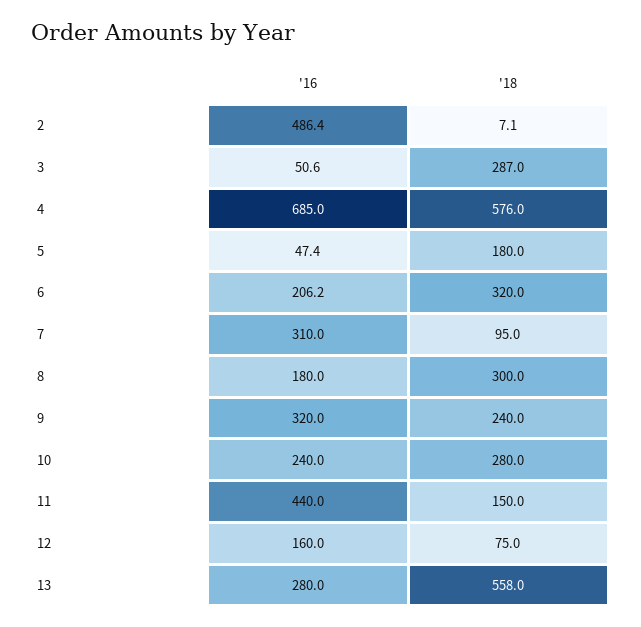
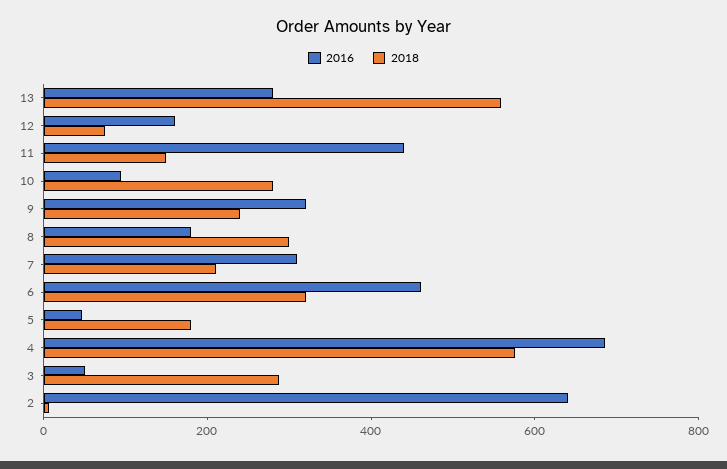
'16, 2: 486.4 -> 650
'16, 6: 206.2 -> 450
'18, 7: 95 -> 200
'16, 10: 240 -> 100

